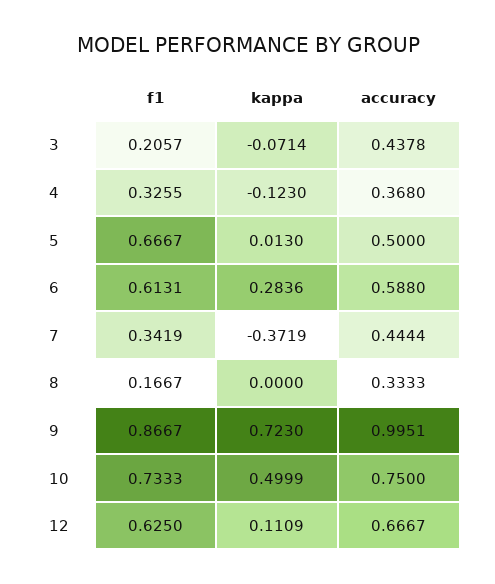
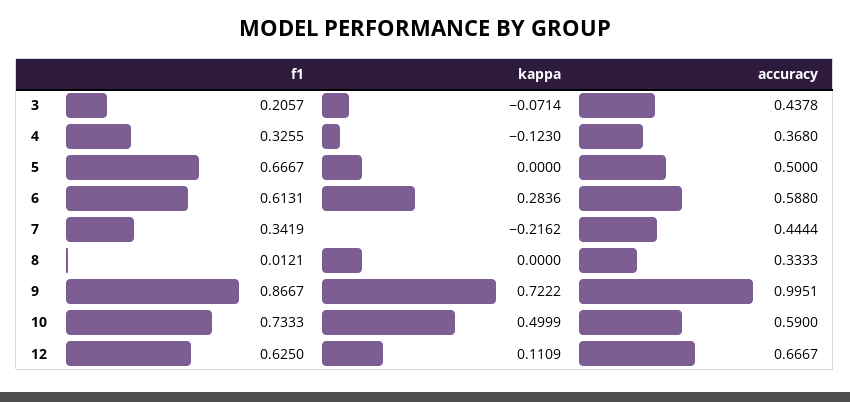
kappa, 5: 0.013 -> 0
kappa, 7: -0.3719 -> -0.2162
f1, 8: 0.1667 -> 0.0121
kappa, 9: 0.723 -> 0.7222
accuracy, 10: 0.75 -> 0.59

